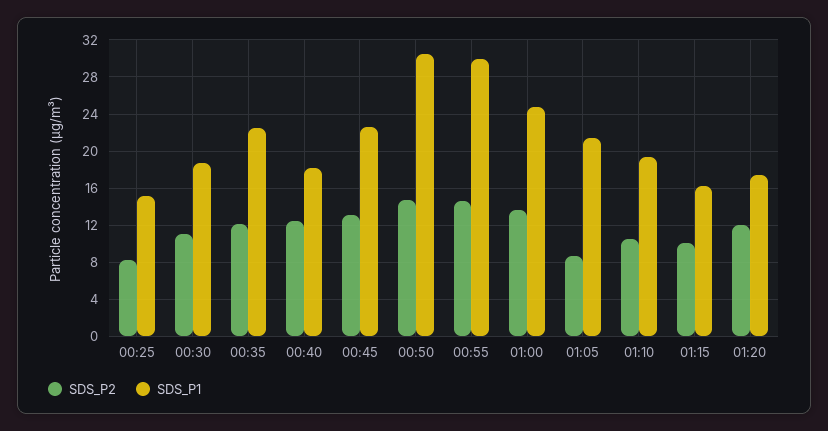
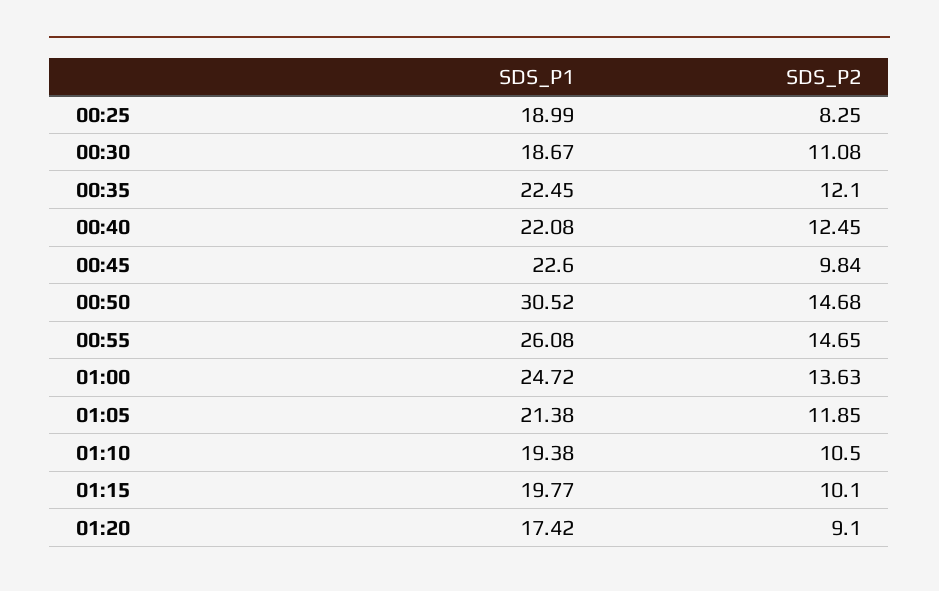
SDS_P1, 00:25: 15 -> 18.99
SDS_P1, 00:40: 18 -> 22.08
SDS_P2, 00:45: 13 -> 9.84
SDS_P1, 00:55: 30 -> 26.08
SDS_P2, 01:05: 9 -> 11.85
SDS_P1, 01:15: 16 -> 19.77
SDS_P2, 01:20: 12 -> 9.1

